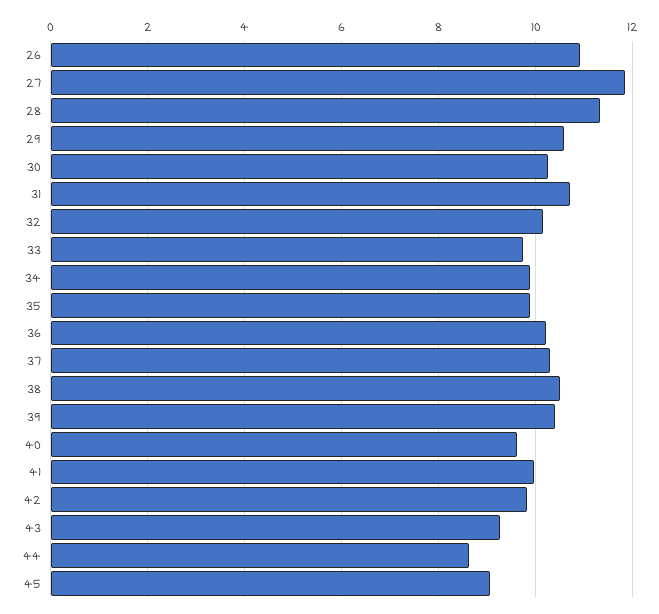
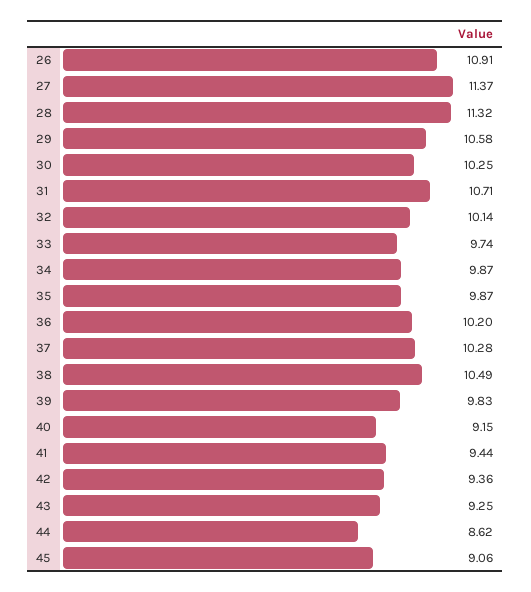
27: 11.8 -> 11.37
39: 10.4 -> 9.83
40: 9.6 -> 9.15
41: 10 -> 9.44
42: 9.8 -> 9.36

